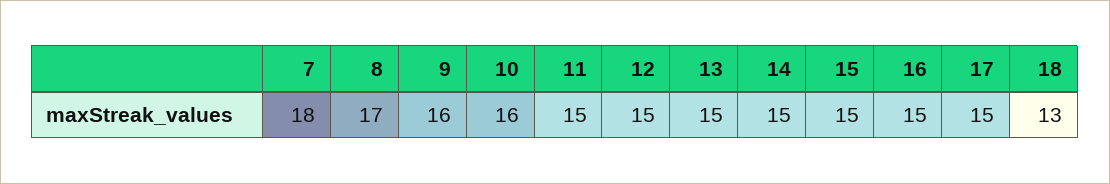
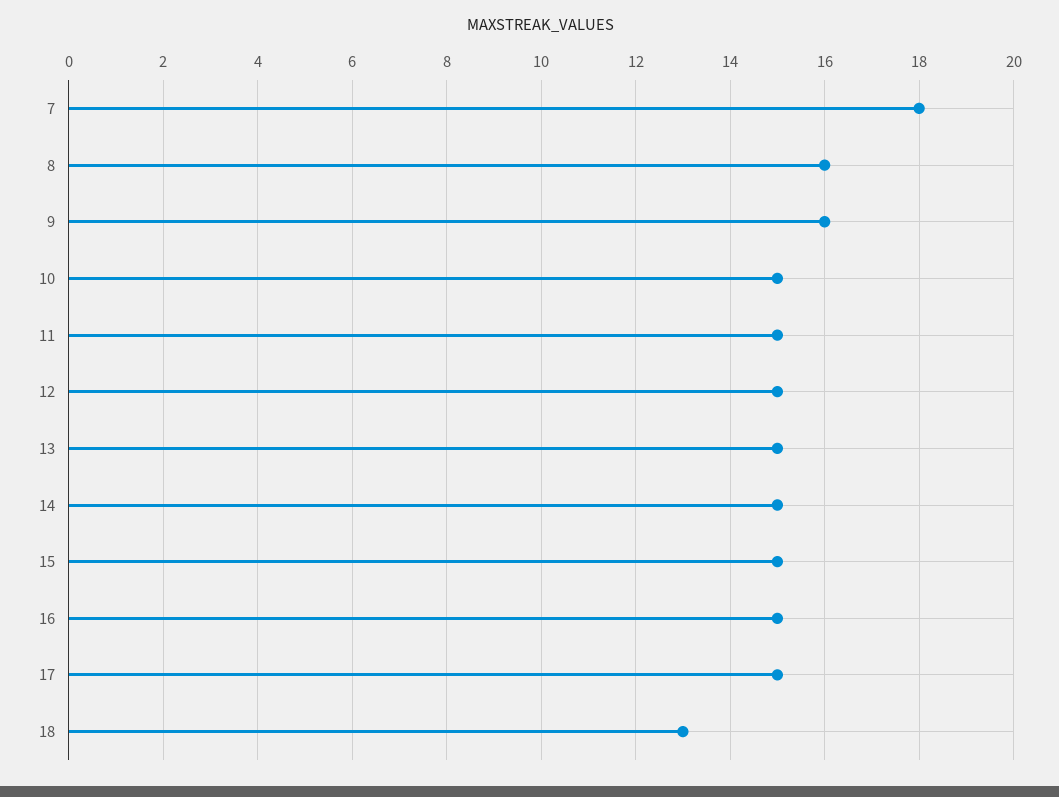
8: 17 -> 16
10: 16 -> 15

